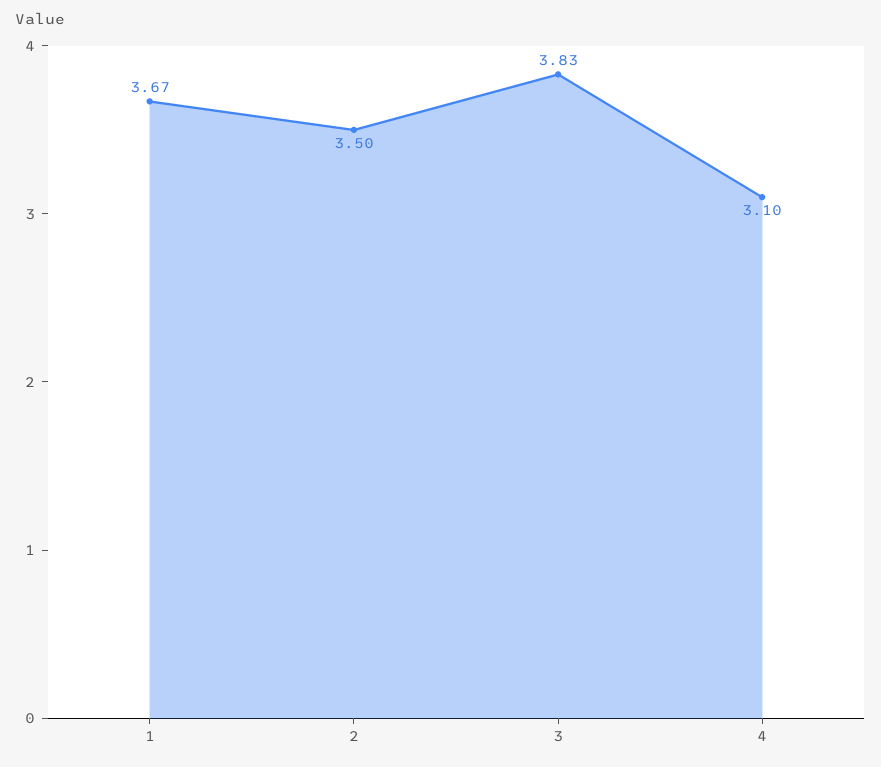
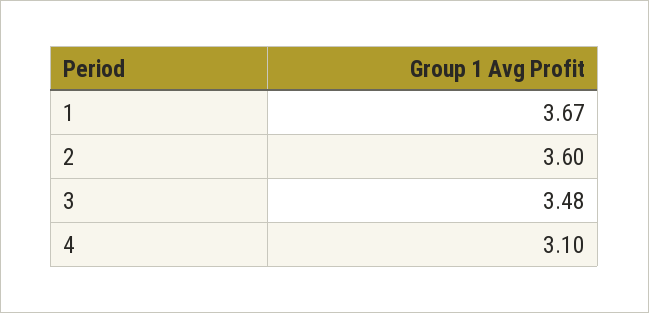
2: 3.5 -> 3.6
3: 3.83 -> 3.48

